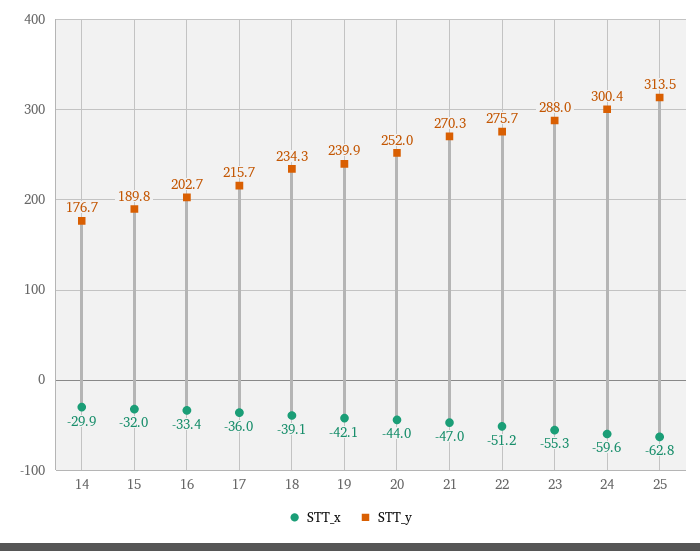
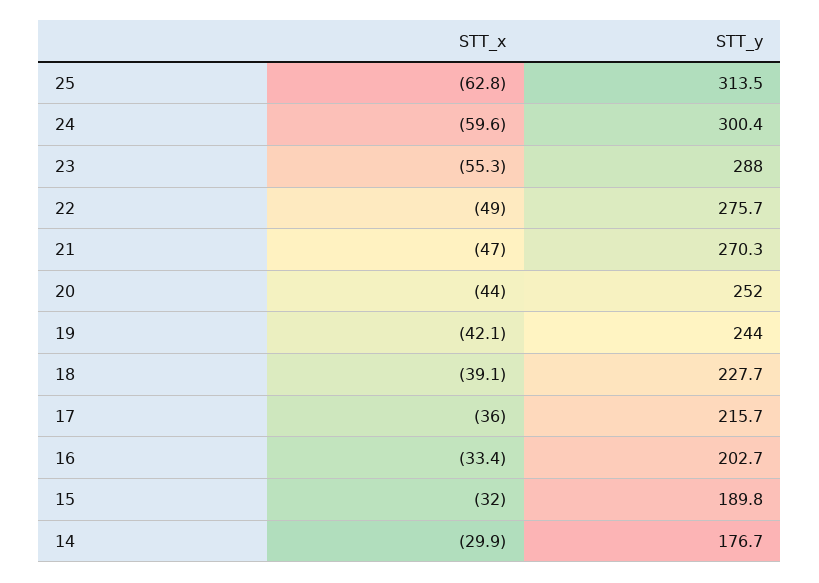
STT_y, 18: 234.3 -> 227.7
STT_y, 19: 239.9 -> 244
STT_x, 22: -51.2 -> -49

